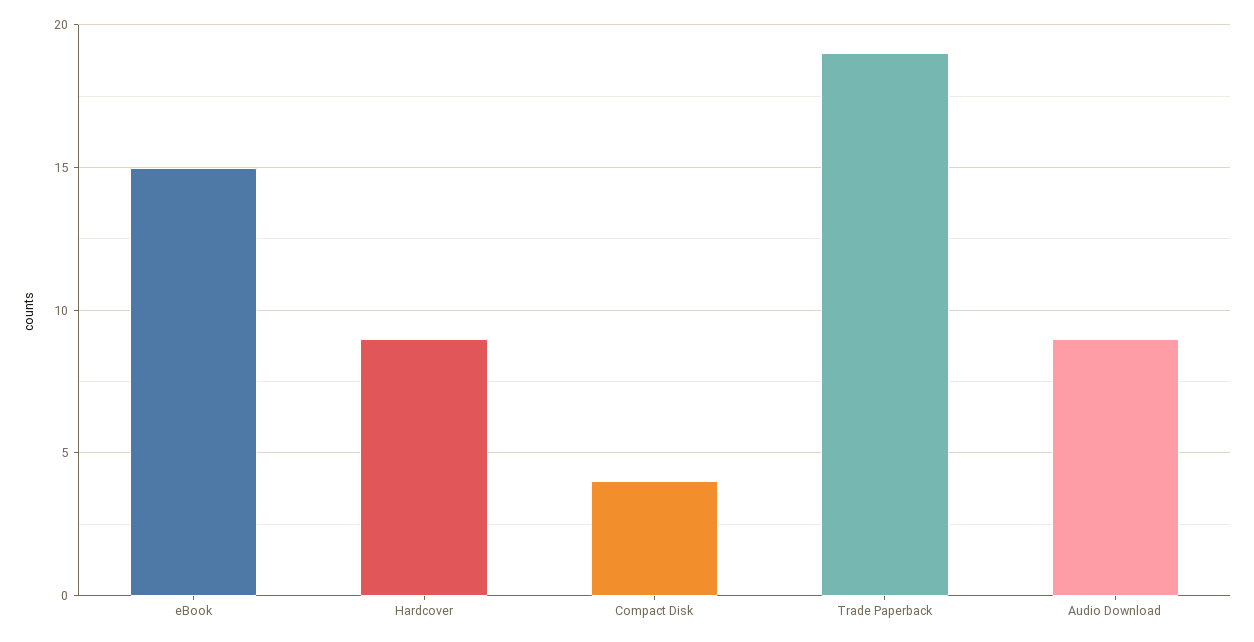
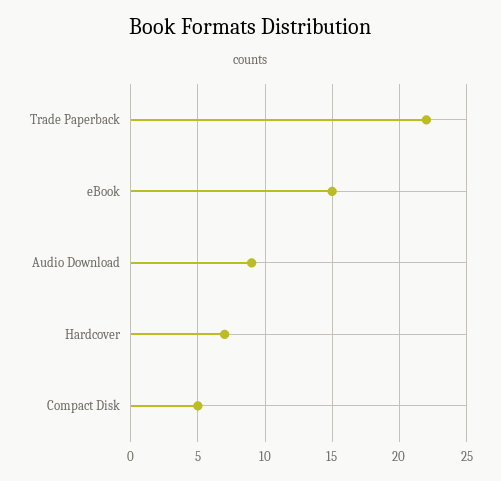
Hardcover: 9 -> 7
Compact Disk: 4 -> 5
Trade Paperback: 19 -> 22

